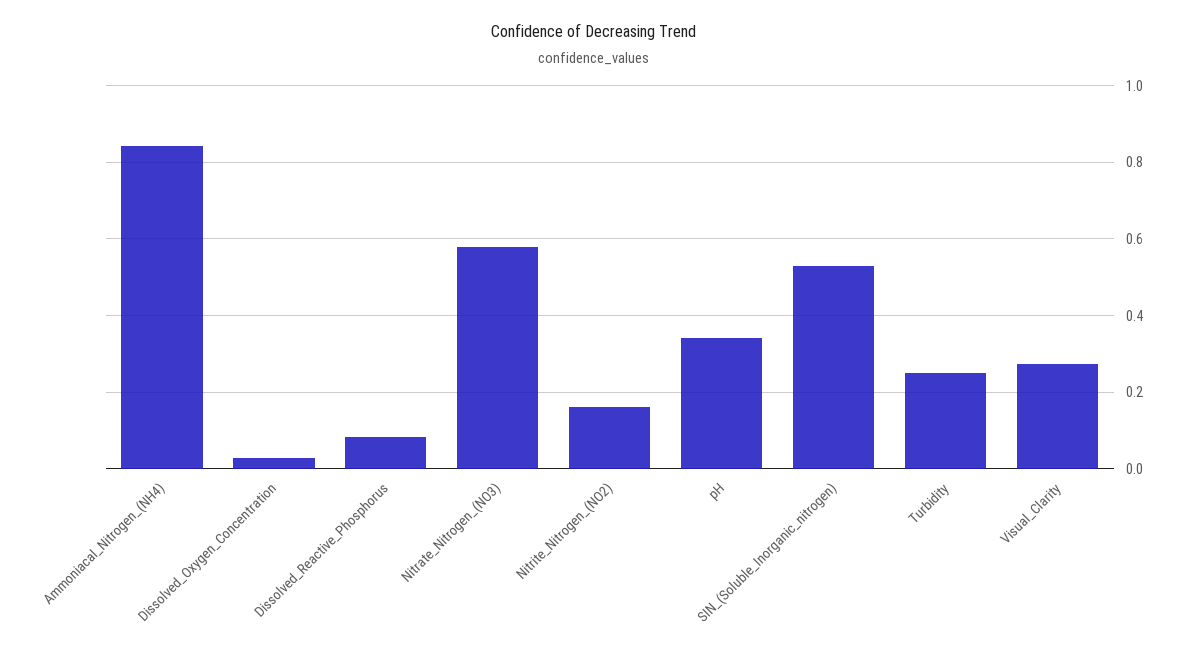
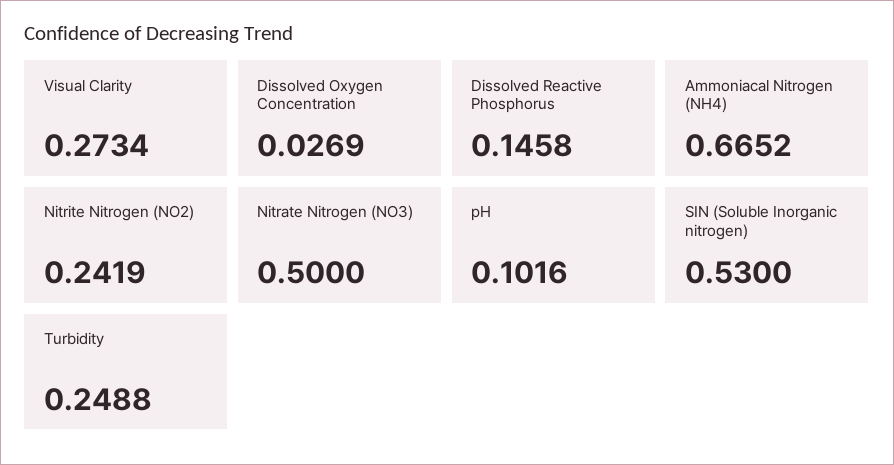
Ammoniacal_Nitrogen_(NH4): 0.84 -> 0.6652
Dissolved_Reactive_Phosphorus: 0.08 -> 0.1458
Nitrate_Nitrogen_(NO3): 0.58 -> 0.5
Nitrite_Nitrogen_(NO2): 0.16 -> 0.2419
pH: 0.34 -> 0.1016

